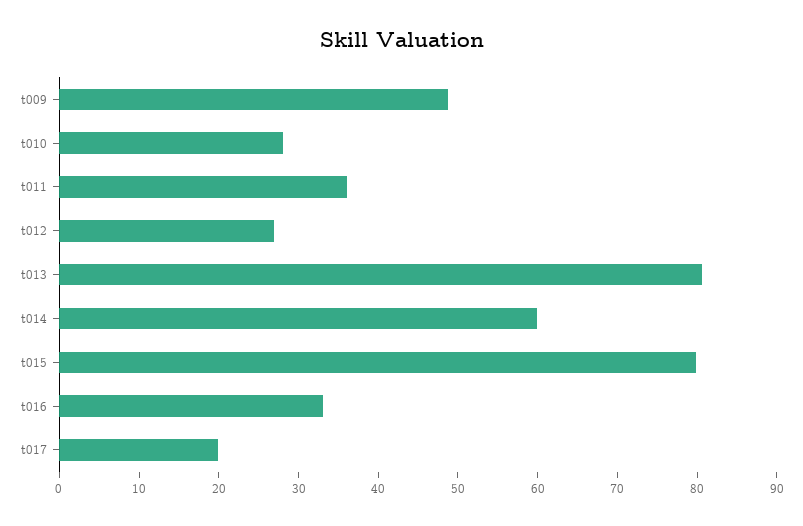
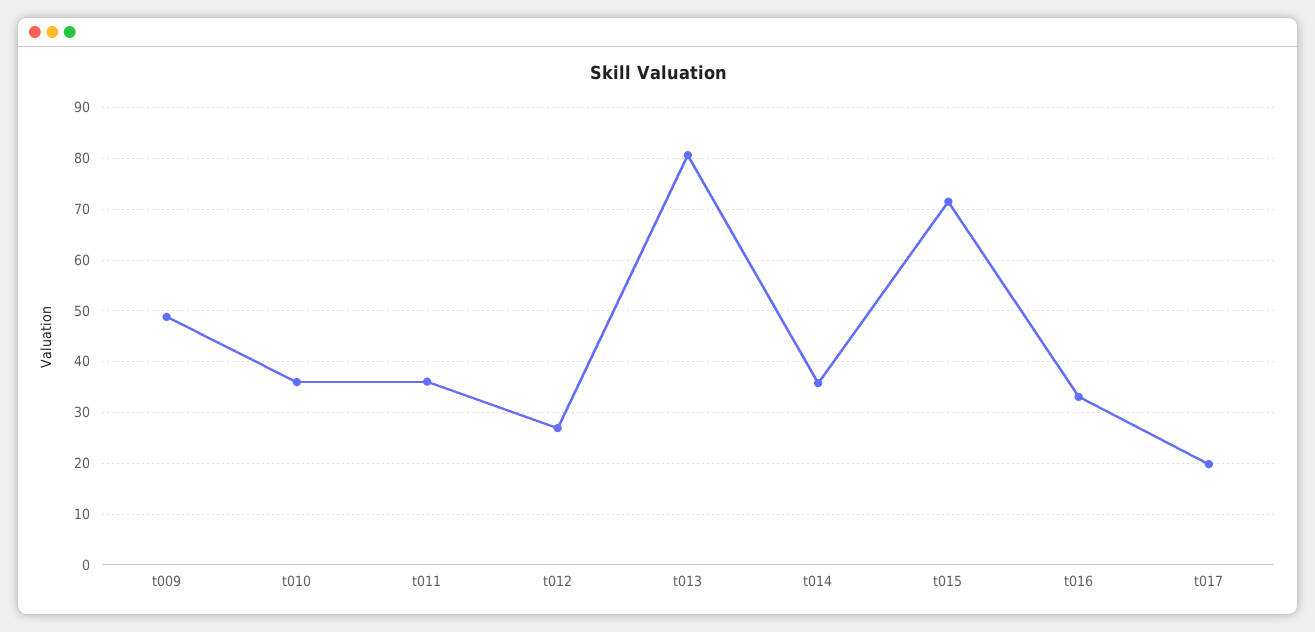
t010: 28 -> 36
t014: 60 -> 36
t015: 80 -> 72

